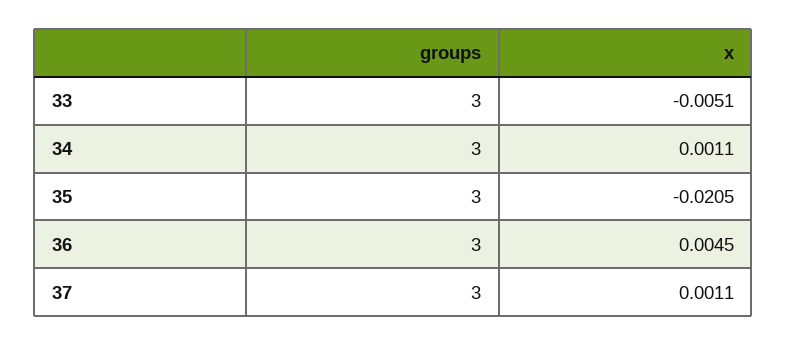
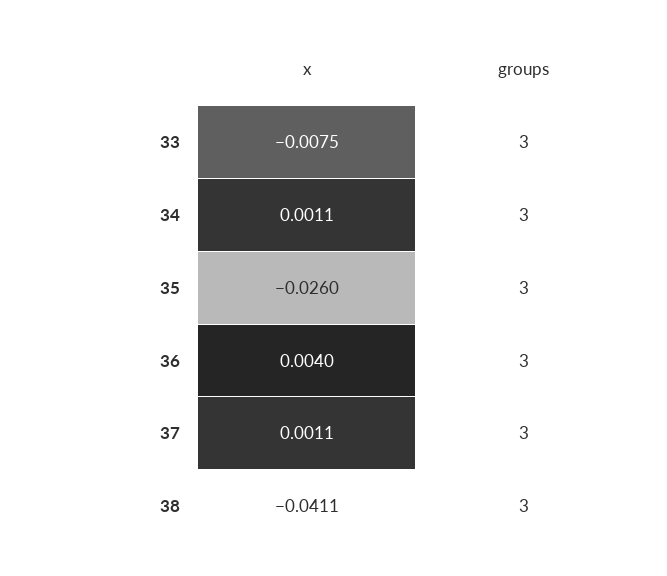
x, 33: -0.0051 -> -0.0075
x, 35: -0.0205 -> -0.026
x, 36: 0.0045 -> 0.004
x, 38: none -> -0.0411
groups, 38: none -> 3

